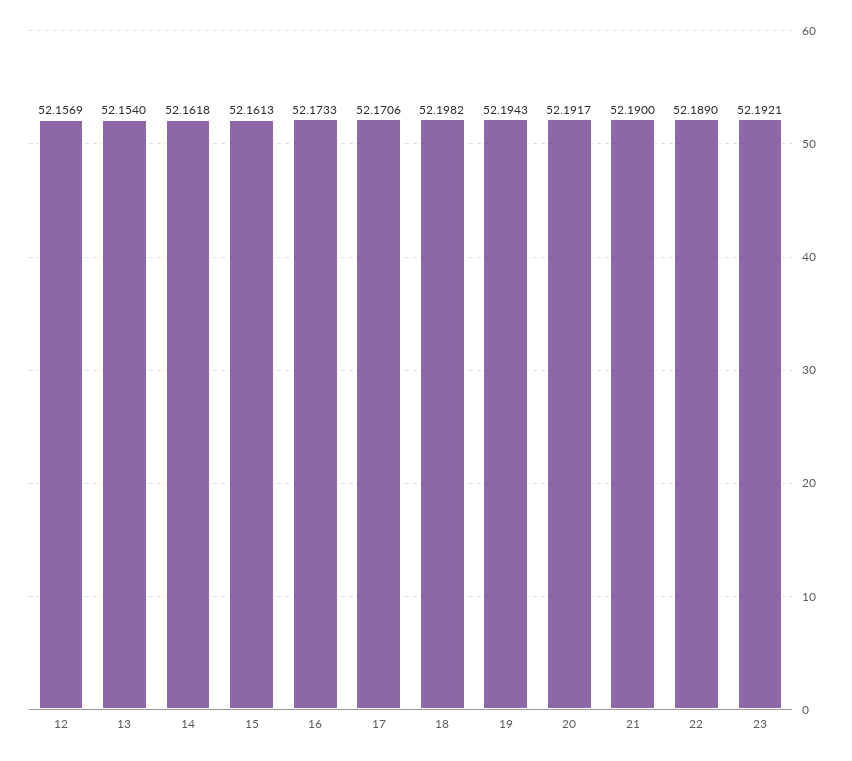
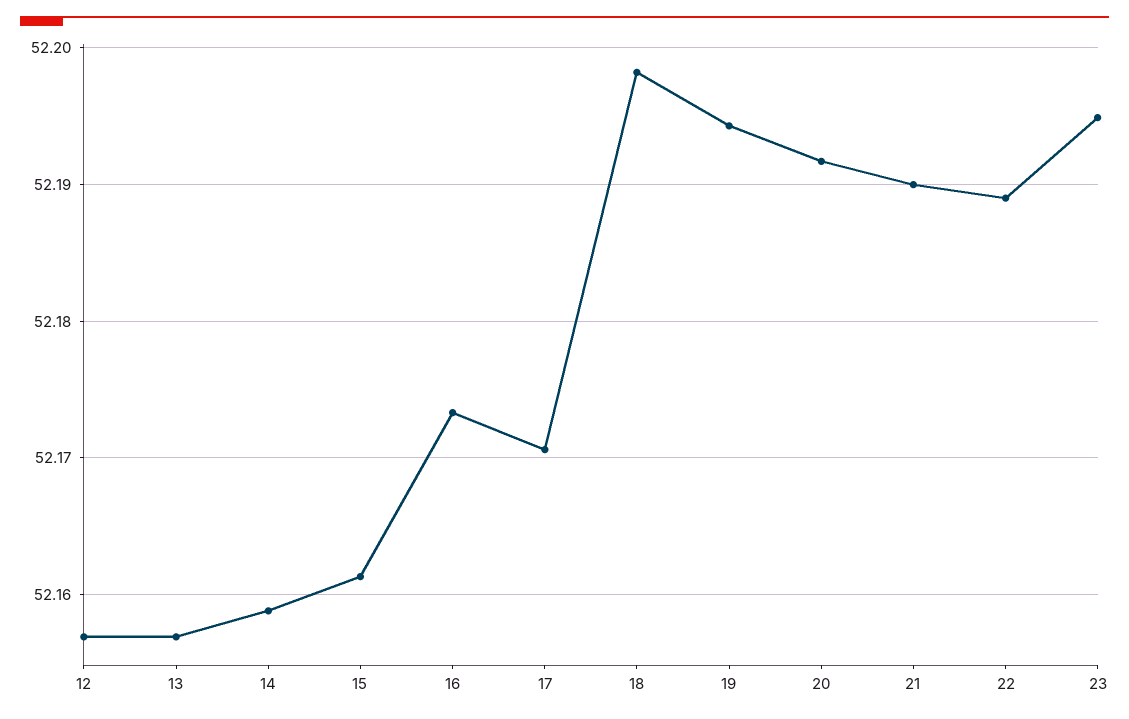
13: 52.154 -> 52.157
14: 52.1618 -> 52.159
23: 52.1921 -> 52.195

